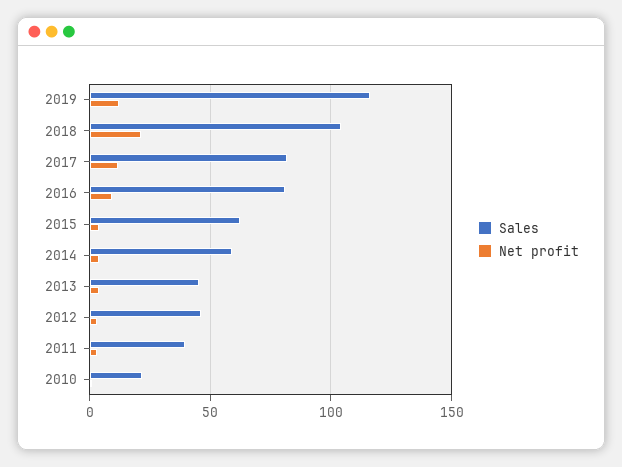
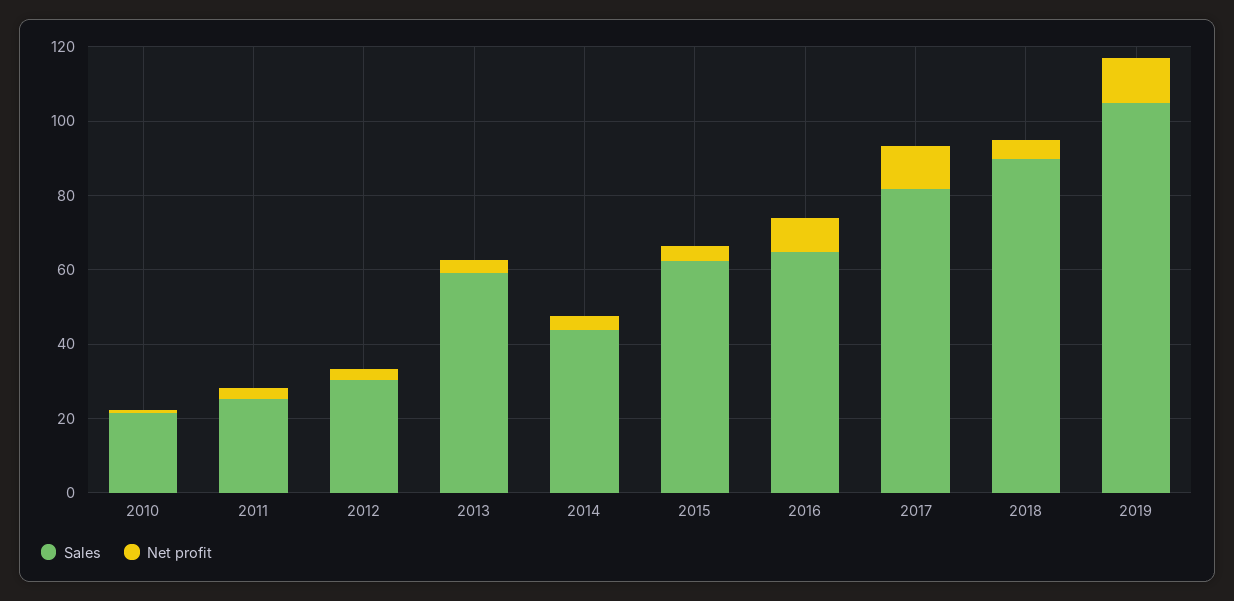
Sales, 2019: 115 -> 105
Sales, 2018: 105 -> 90
Net profit, 2018: 20 -> 5
Sales, 2016: 80 -> 65
Sales, 2014: 60 -> 45
Sales, 2013: 45 -> 60
Sales, 2012: 45 -> 30
Sales, 2011: 40 -> 25

